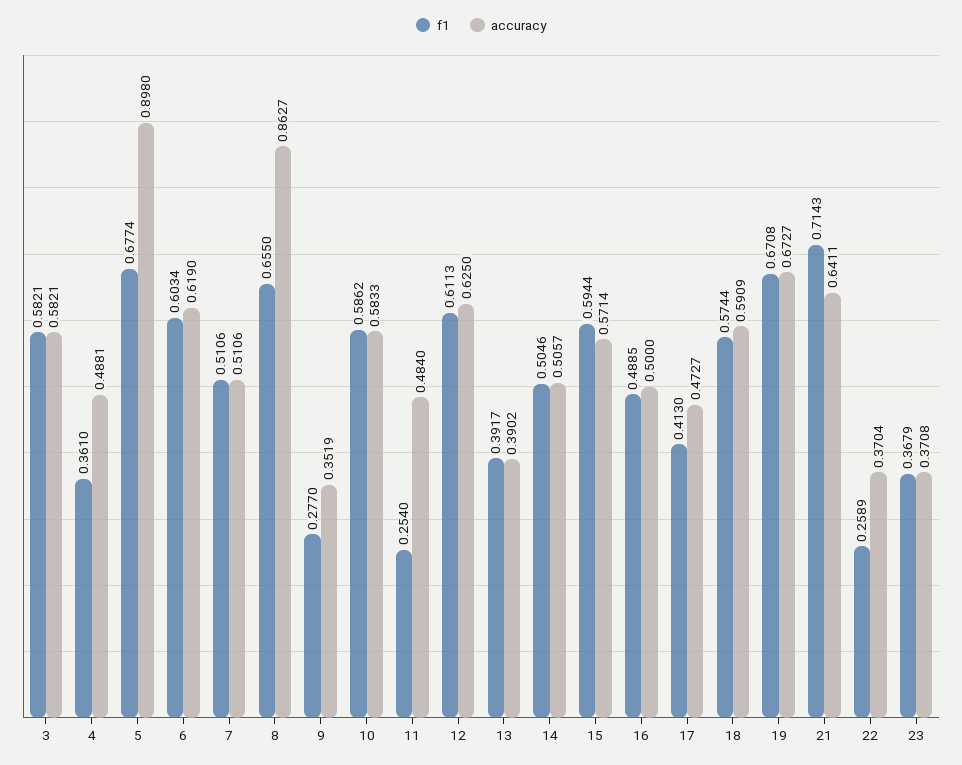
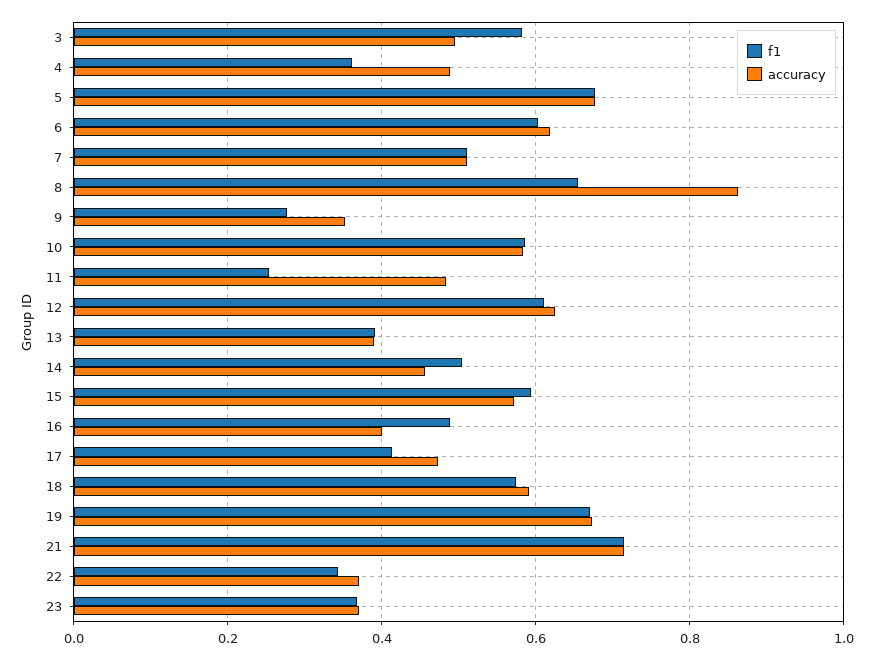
accuracy, 3: 0.5821 -> 0.5
accuracy, 5: 0.898 -> 0.68
accuracy, 14: 0.5057 -> 0.46
accuracy, 16: 0.5 -> 0.4
accuracy, 21: 0.6411 -> 0.72
f1, 22: 0.2589 -> 0.34

